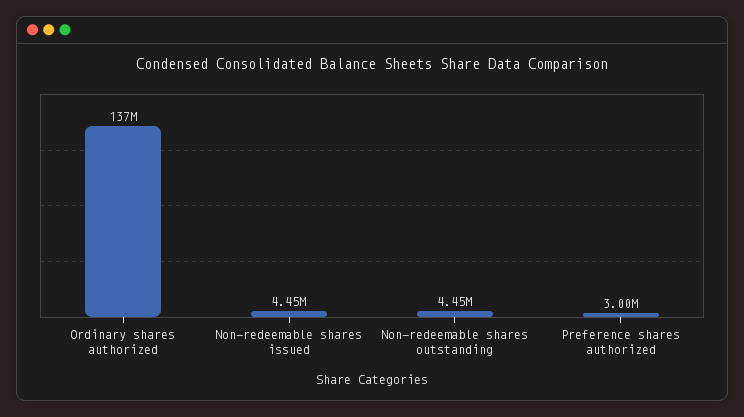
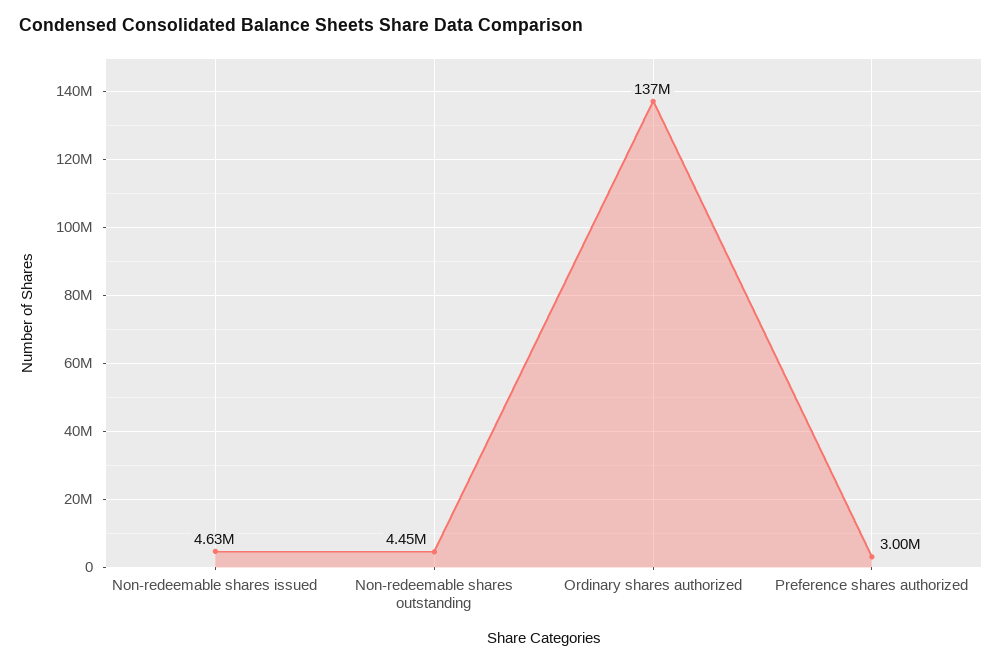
Non-redeemable shares issued: 4450000 -> 4630000

